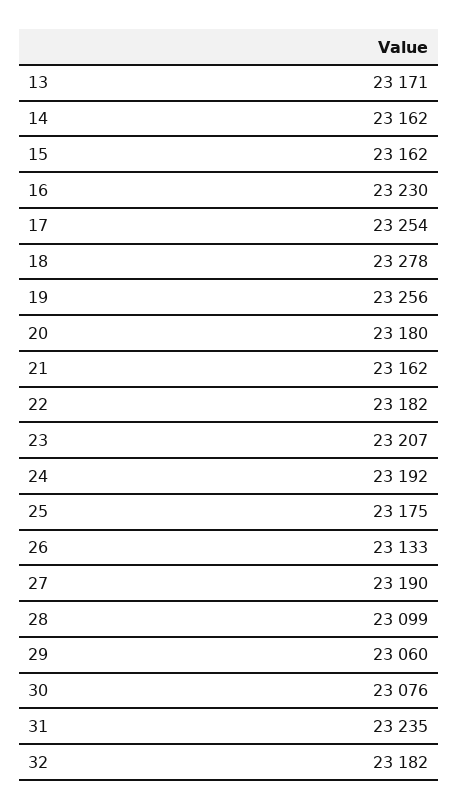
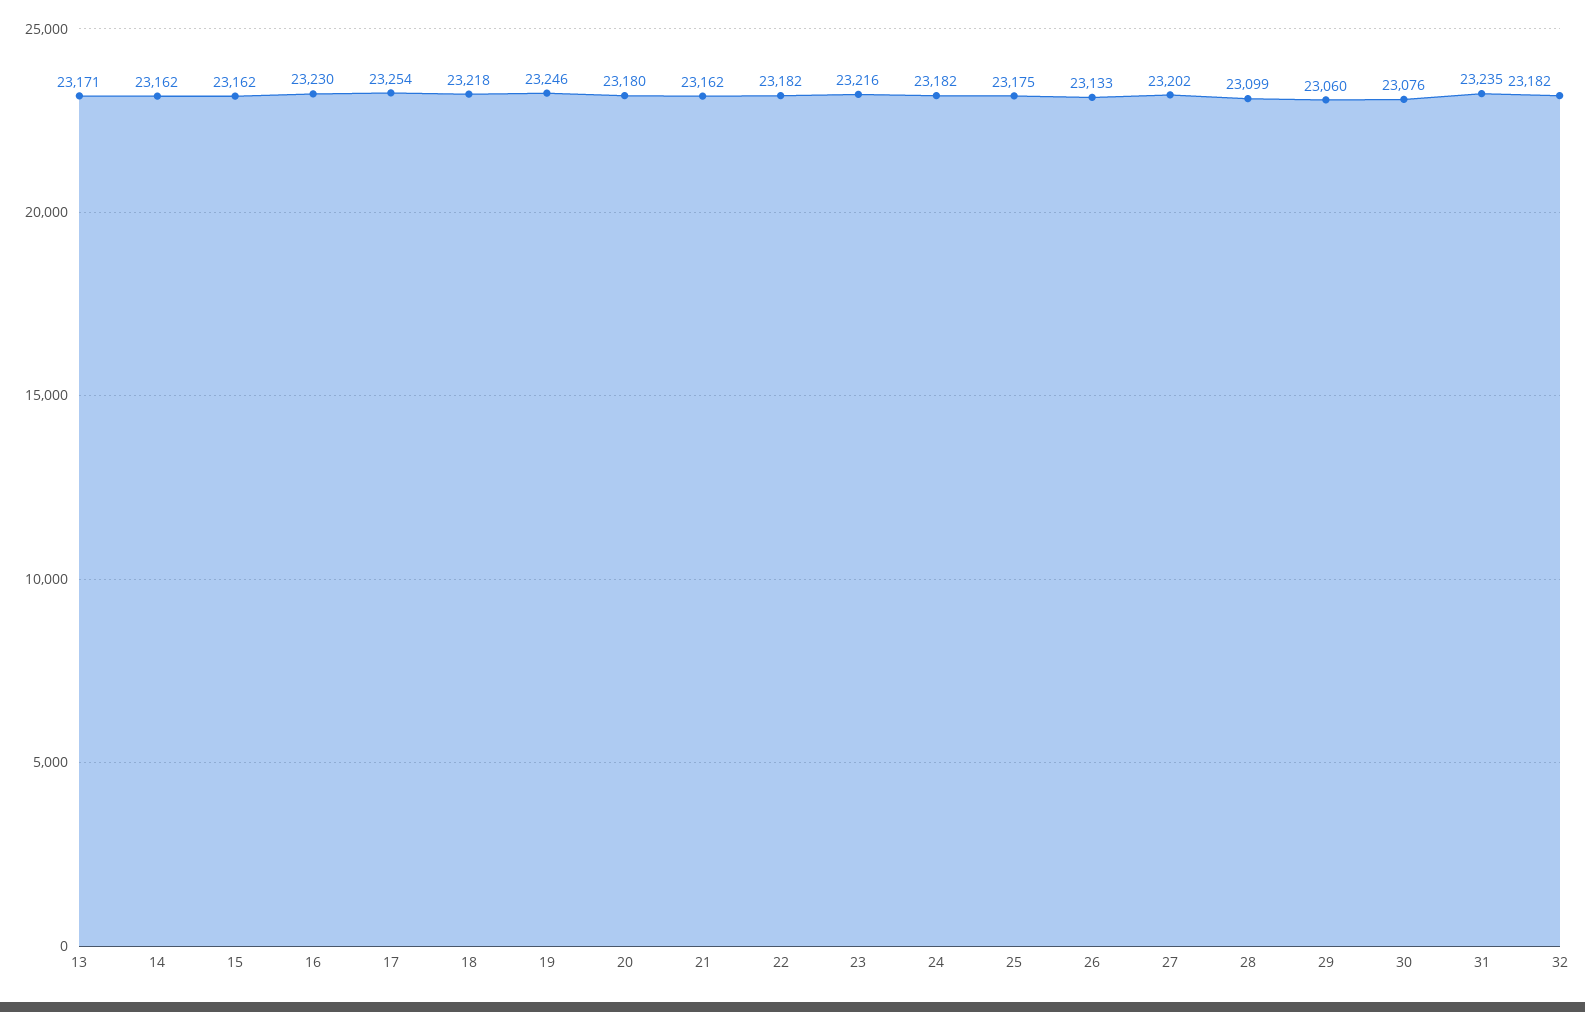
18: 23278 -> 23218
19: 23256 -> 23246
23: 23207 -> 23216
24: 23192 -> 23182
27: 23190 -> 23202

